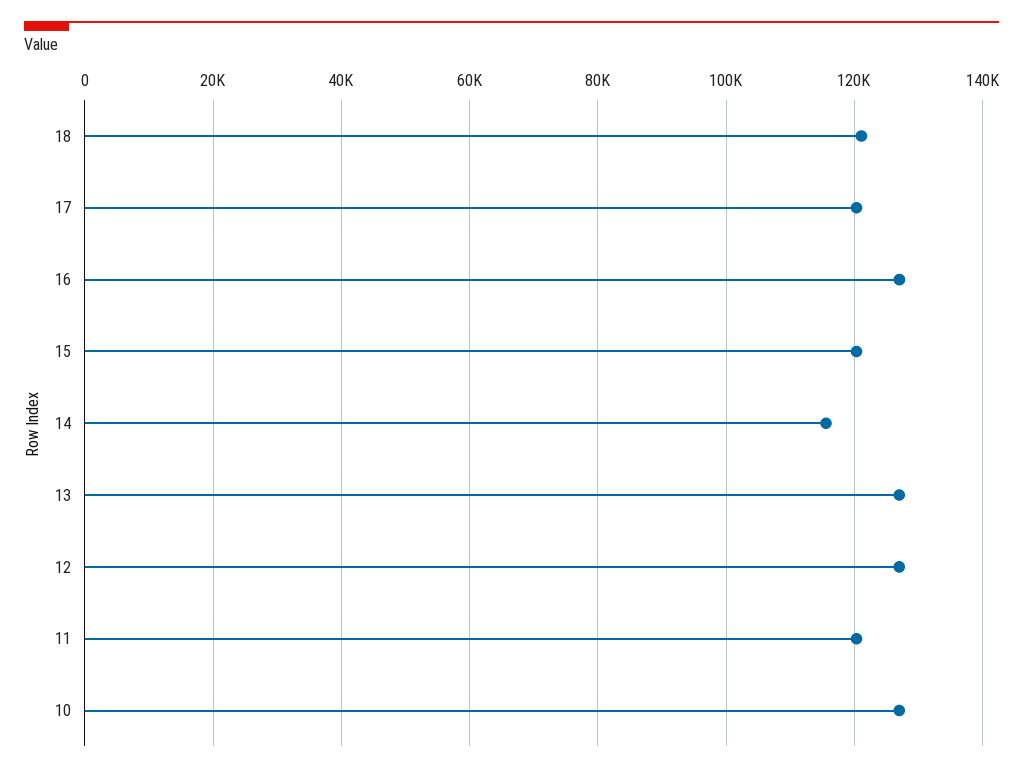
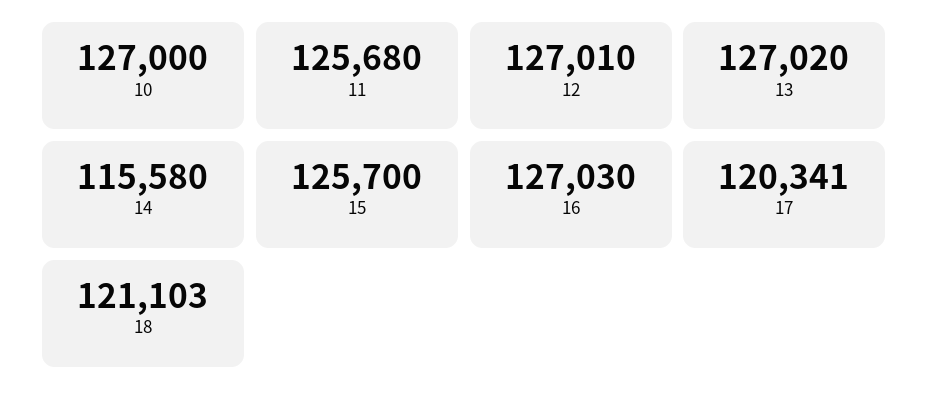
15: 120000 -> 125700
11: 120000 -> 125680

